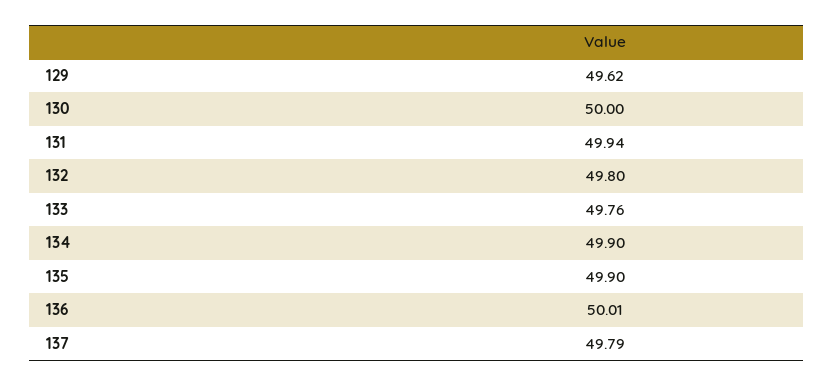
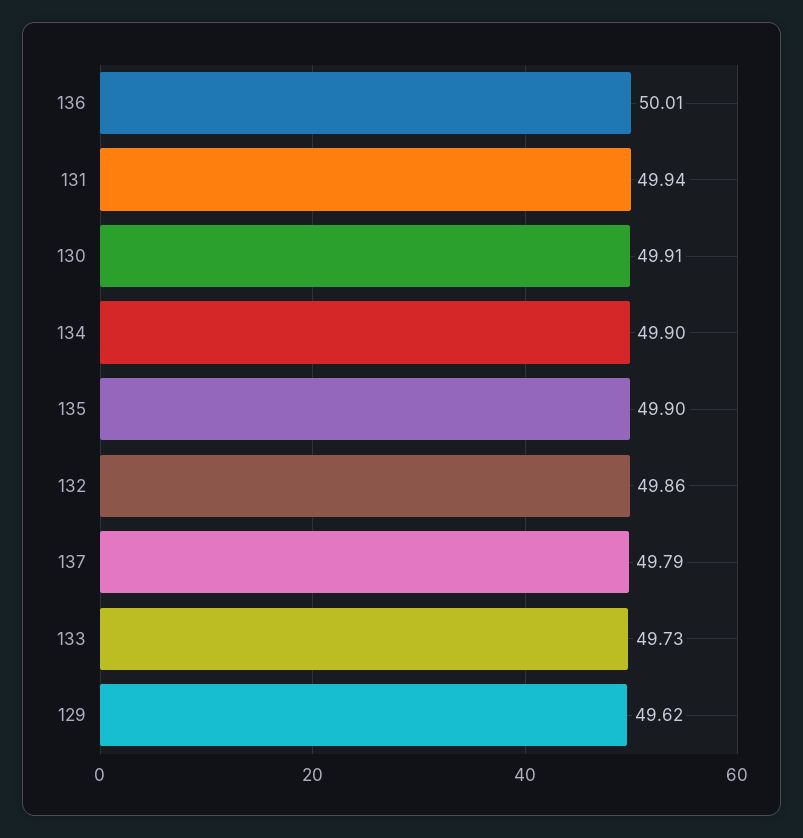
130: 50 -> 49.91
132: 49.8 -> 49.86
133: 49.76 -> 49.73

